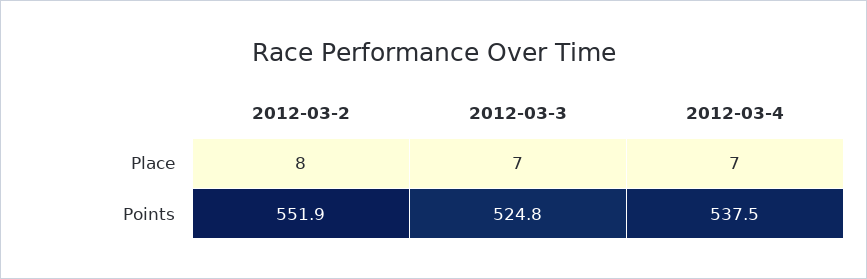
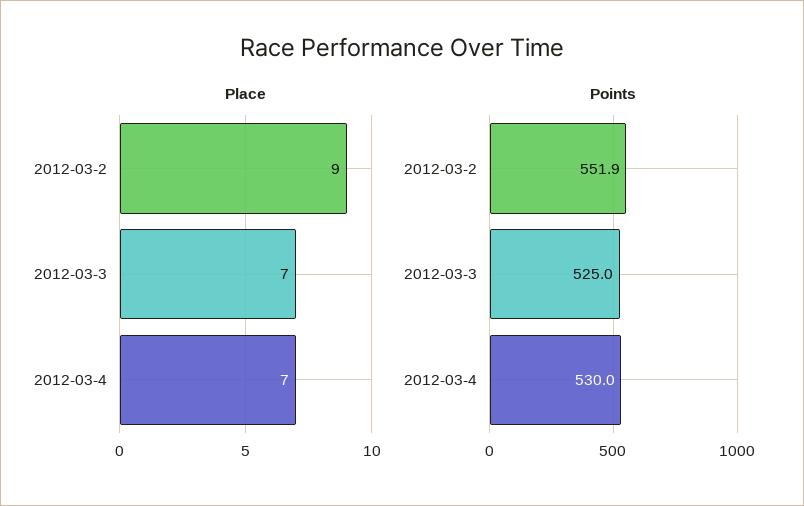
Place, 2012-03-2: 8 -> 9
Points, 2012-03-3: 524.8 -> 525
Points, 2012-03-4: 537.5 -> 530

